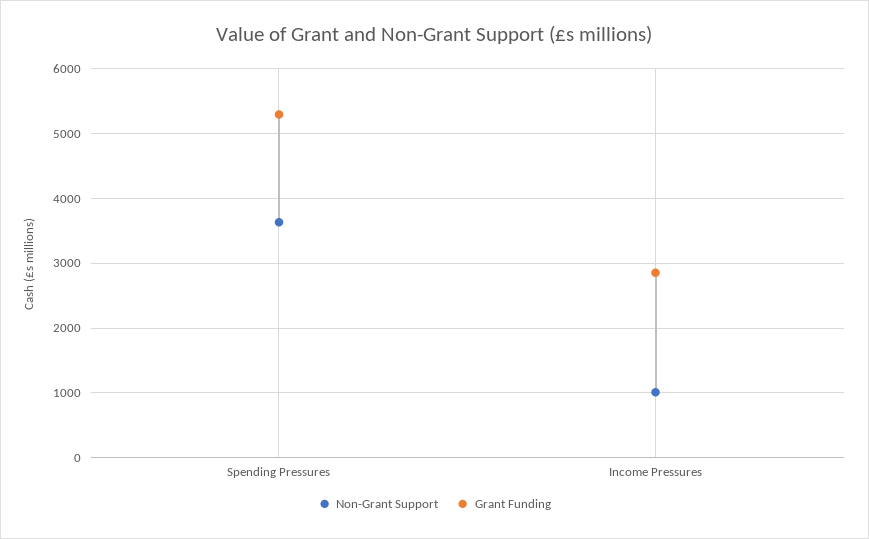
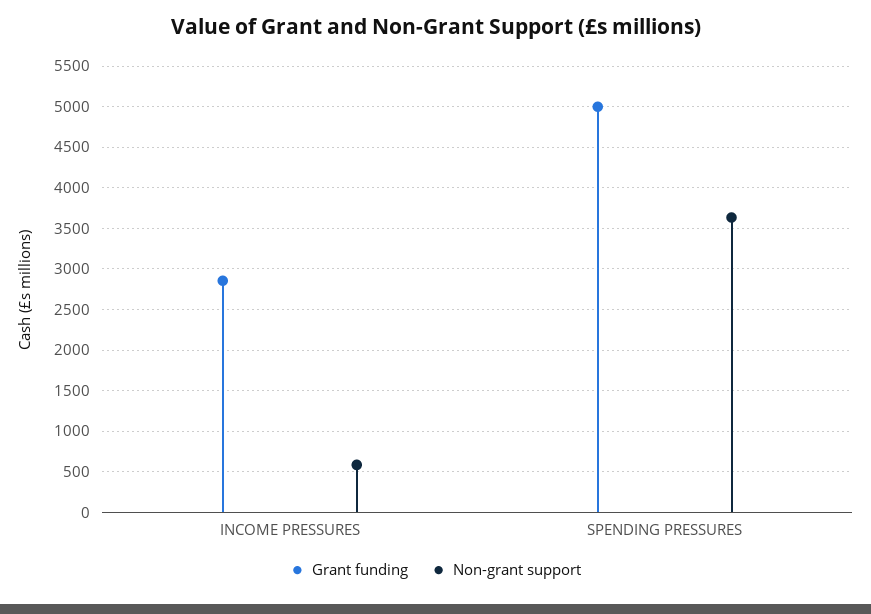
Grant Funding, Spending Pressures: 5300 -> 5000
Non-Grant Support, Income Pressures: 1000 -> 600

